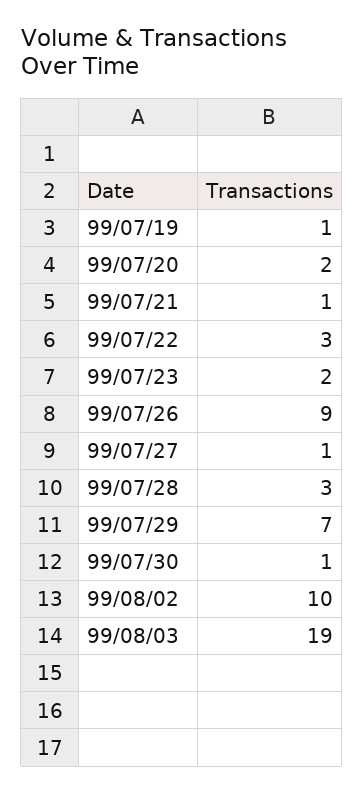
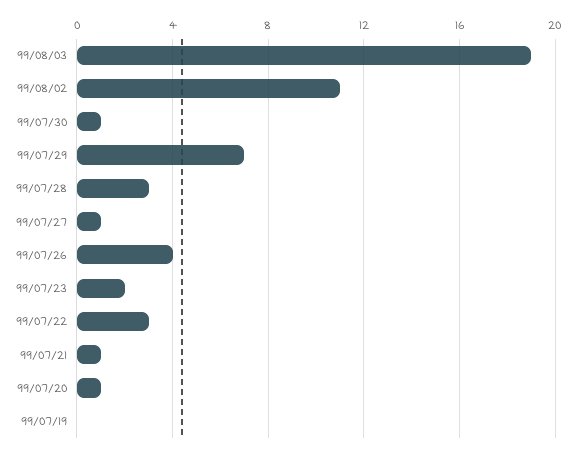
99/07/19: 1 -> 0
99/07/20: 2 -> 1
99/07/26: 9 -> 4
99/08/02: 10 -> 11

